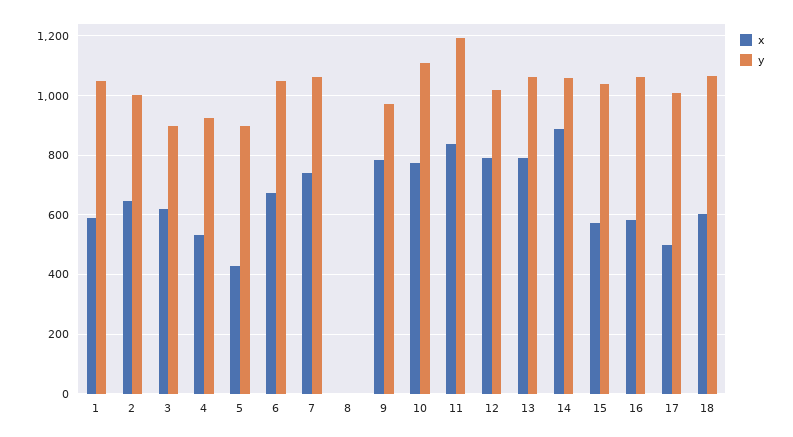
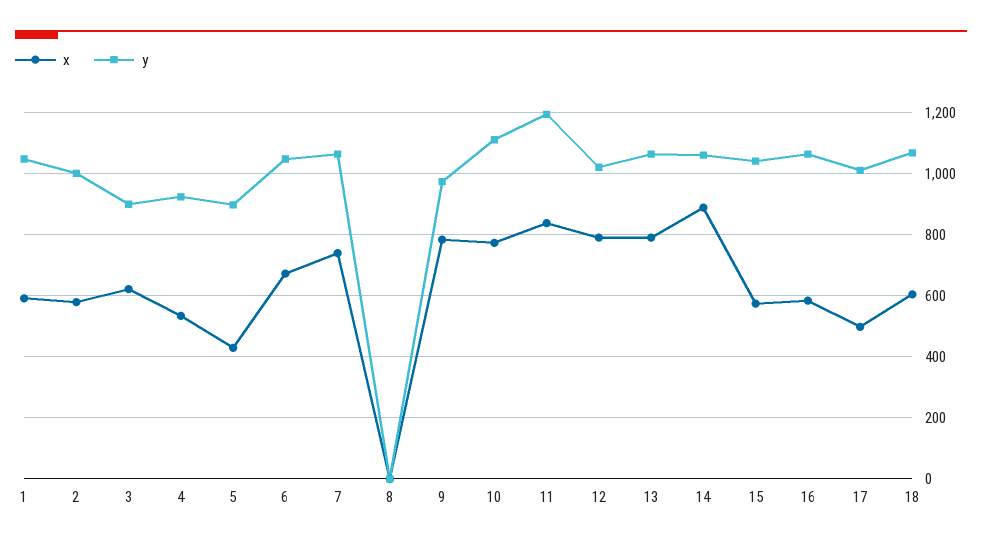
x, 2: 650 -> 580

